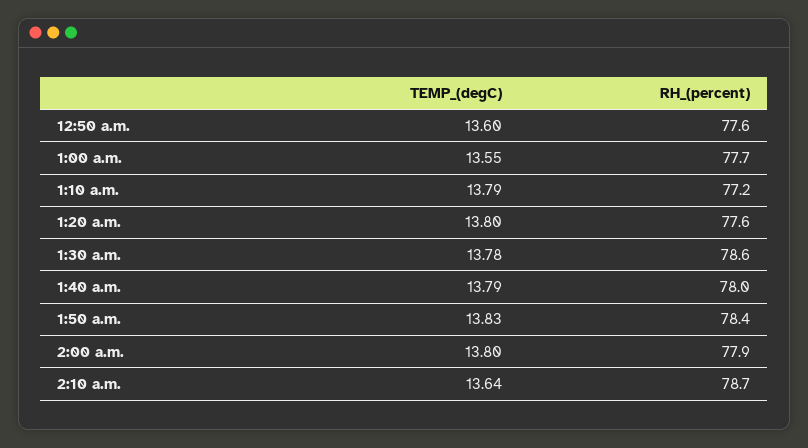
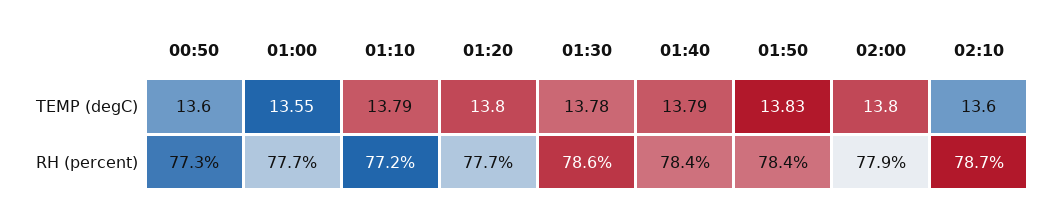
RH_(percent), 12:50 a.m.: 77.6 -> 77.3
RH_(percent), 1:20 a.m.: 77.6 -> 77.7
RH_(percent), 1:40 a.m.: 78 -> 78.4
TEMP_(degC), 2:10 a.m.: 13.64 -> 13.6

